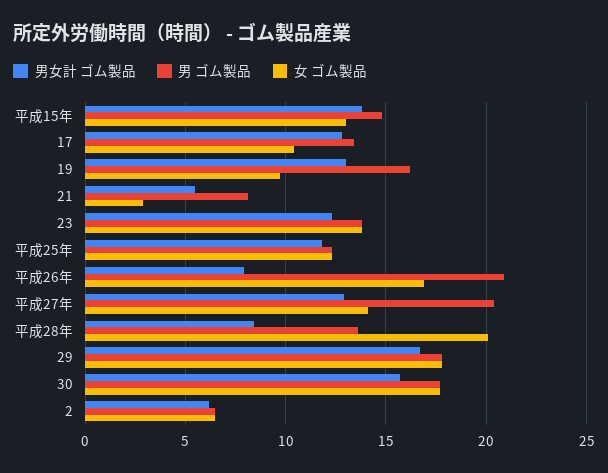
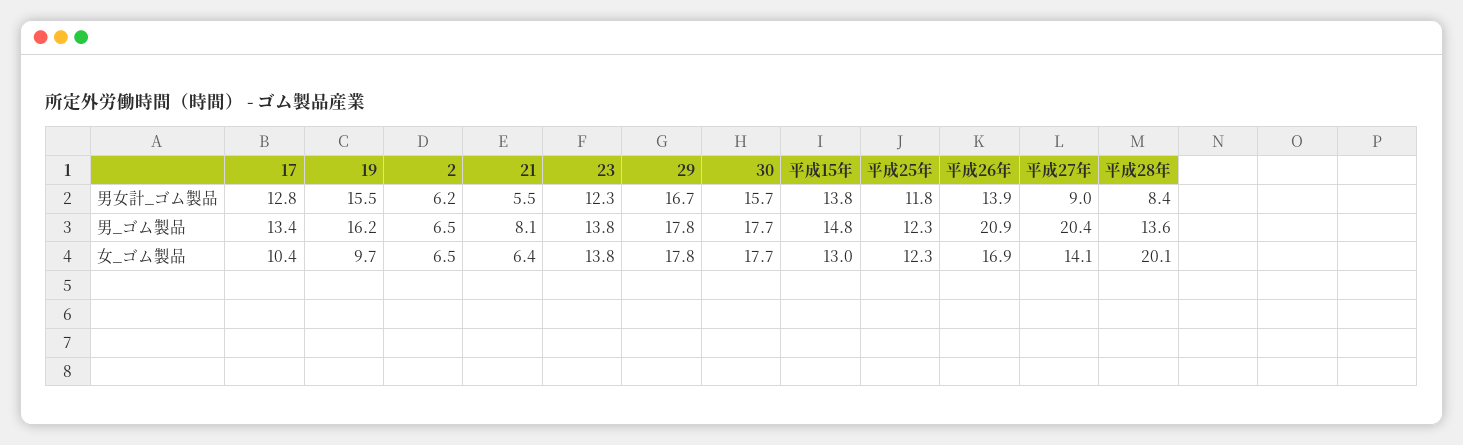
男女計 ゴム製品, 19: 13 -> 15.5
女 ゴム製品, 21: 3 -> 6.4
男女計 ゴム製品, 平成26年: 8 -> 13.9
男女計 ゴム製品, 平成27年: 13 -> 9

